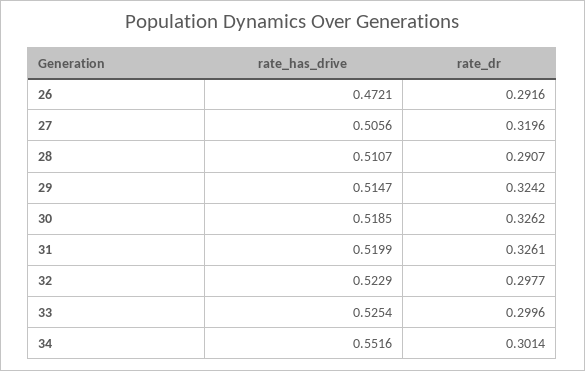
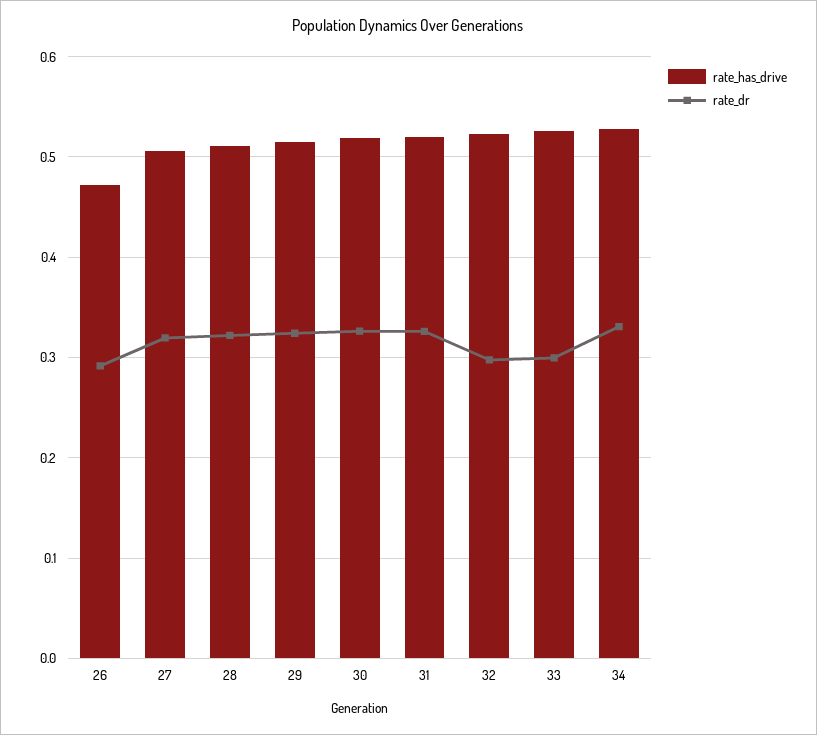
rate_dr, 28: 0.2907 -> 0.32
rate_has_drive, 34: 0.5516 -> 0.53
rate_dr, 34: 0.3014 -> 0.33

